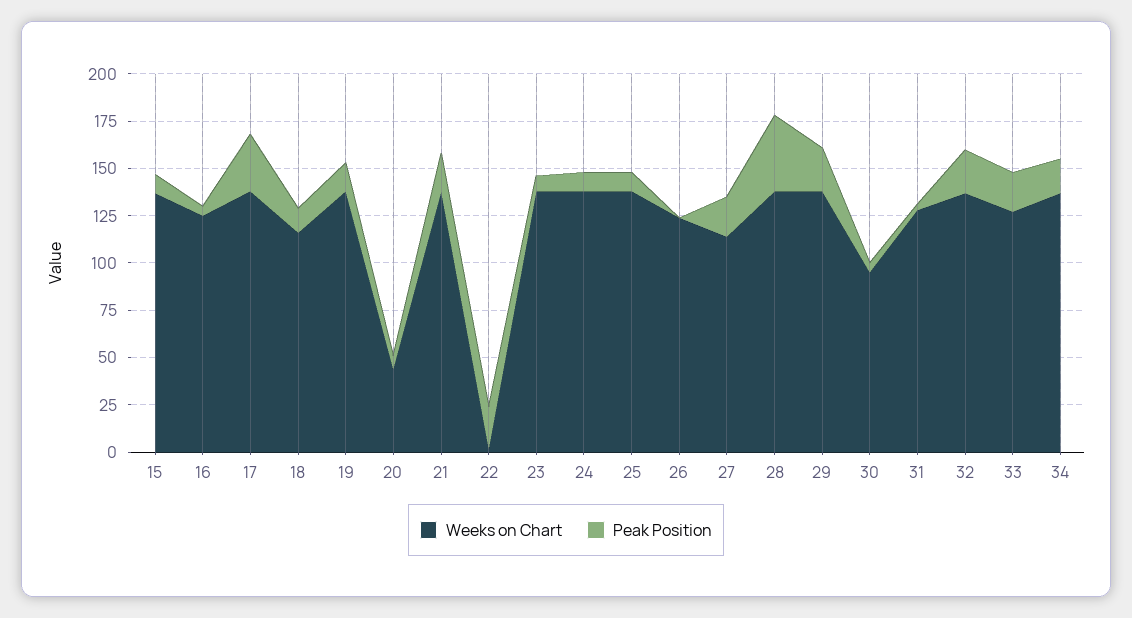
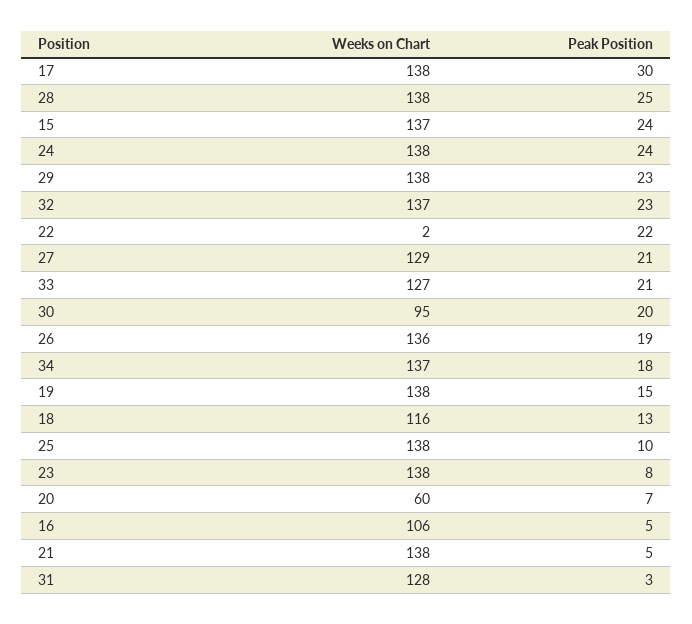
Peak Position, 15: 10 -> 24
Weeks on Chart, 16: 125 -> 106
Weeks on Chart, 20: 45 -> 60
Peak Position, 21: 20 -> 5
Peak Position, 24: 10 -> 24
Weeks on Chart, 26: 125 -> 136
Peak Position, 26: 0 -> 19
Weeks on Chart, 27: 115 -> 129
Peak Position, 28: 40 -> 25
Peak Position, 30: 5 -> 20

